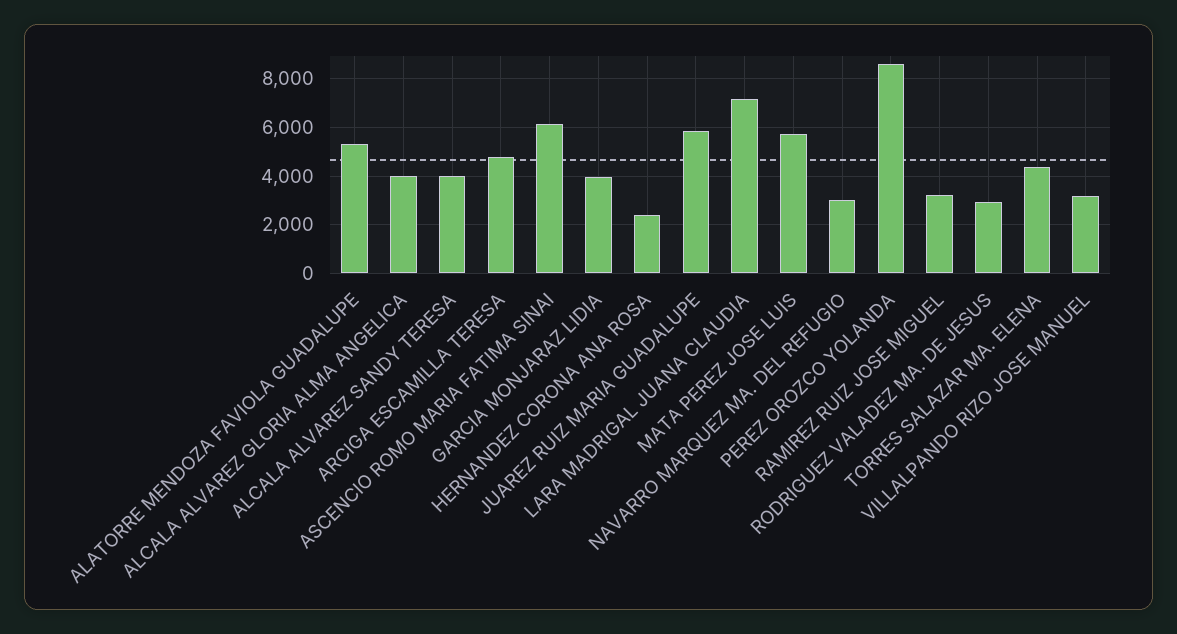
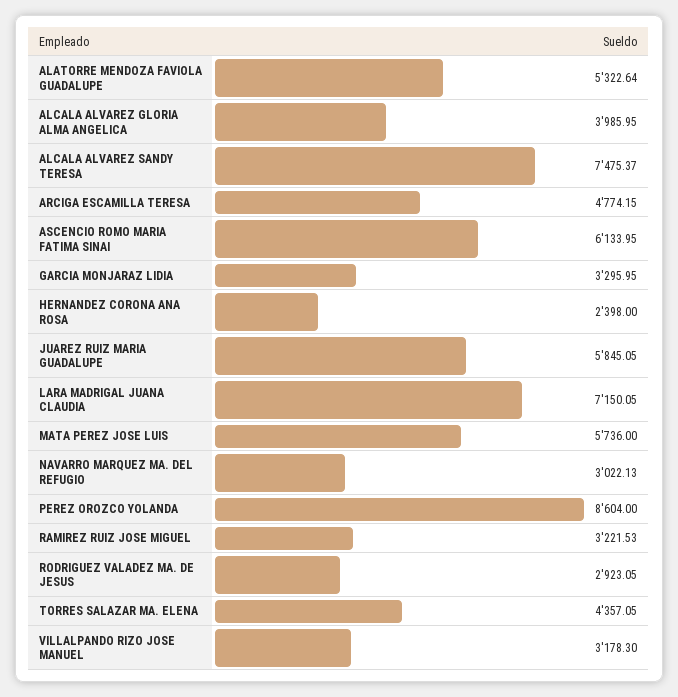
ALCALA ALVAREZ SANDY TERESA: 4000 -> 7475.37
GARCIA MONJARAZ LIDIA: 4000 -> 3295.95

